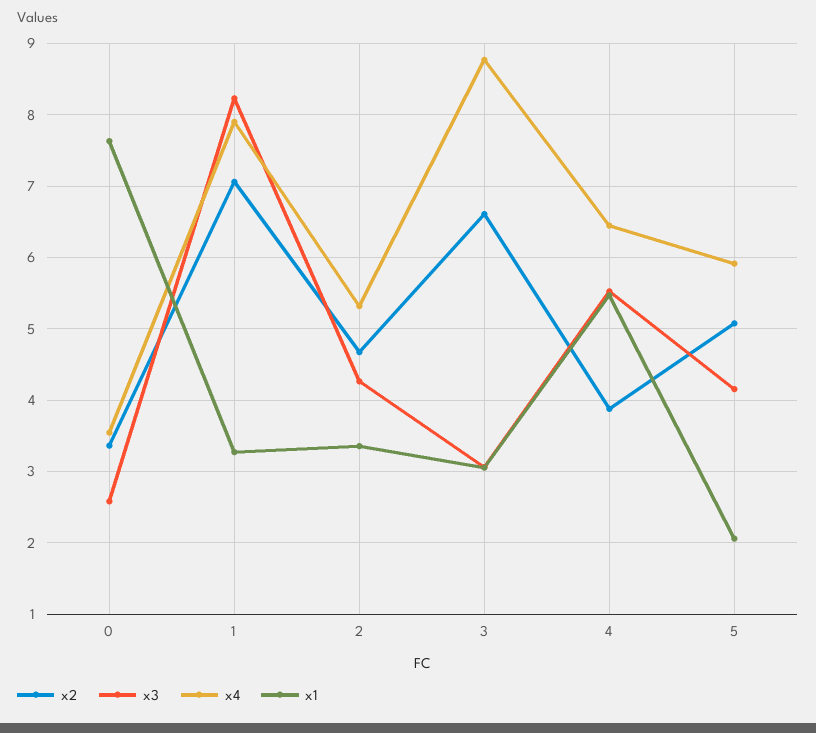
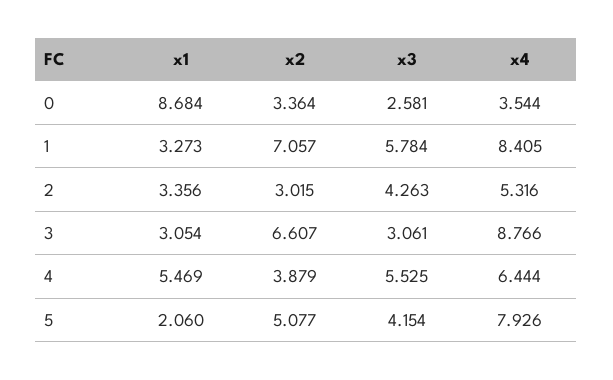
x1, 0: 7.6 -> 8.684
x3, 1: 8.2 -> 5.784
x4, 1: 7.9 -> 8.405
x2, 2: 4.7 -> 3.015
x4, 5: 5.9 -> 7.926

